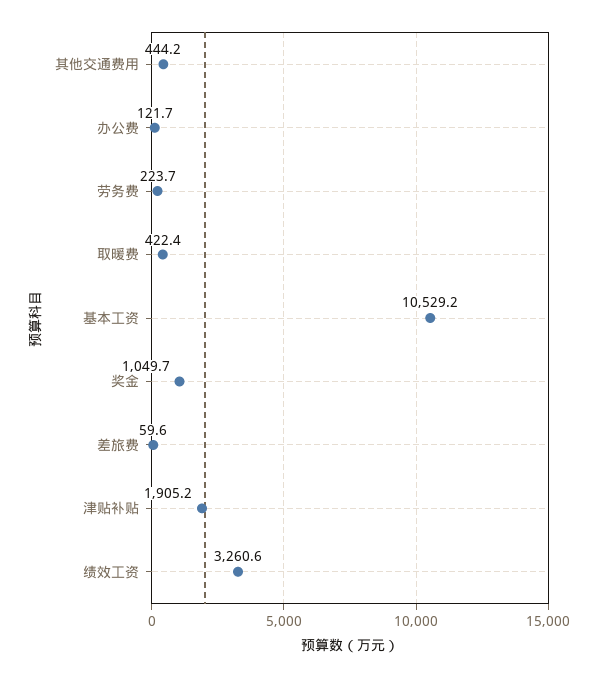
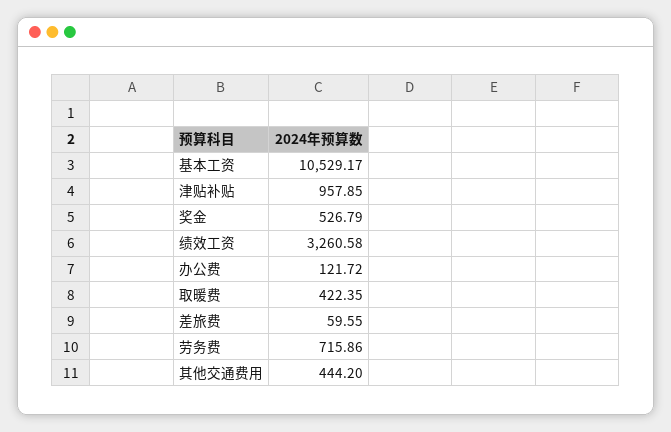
劳务费: 223.7 -> 715.86
奖金: 1049.7 -> 526.79
津贴补贴: 1905.2 -> 957.85

